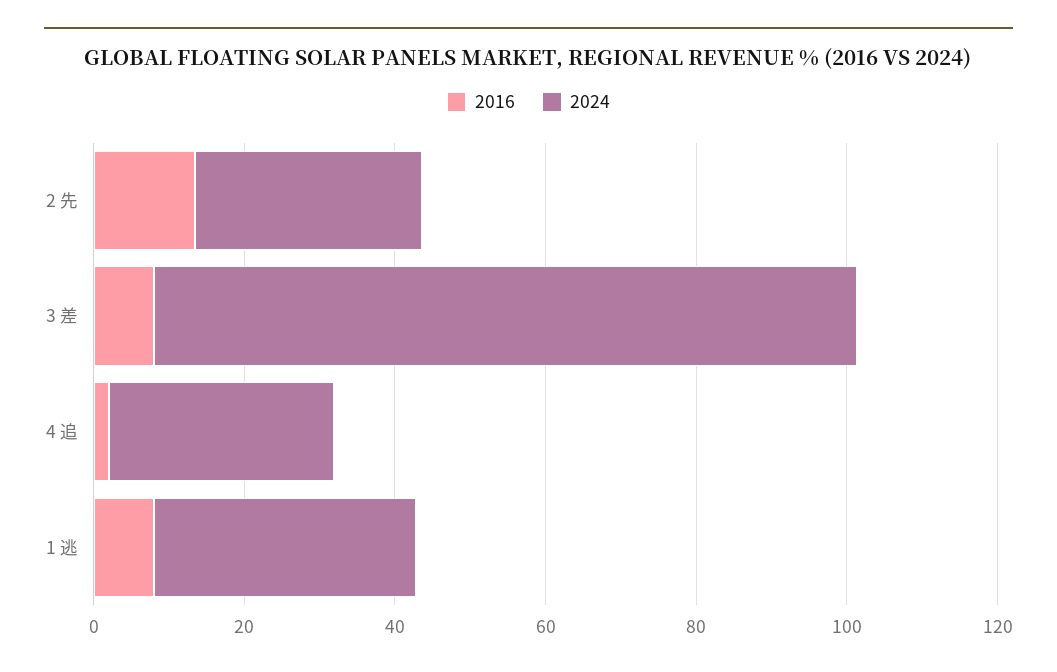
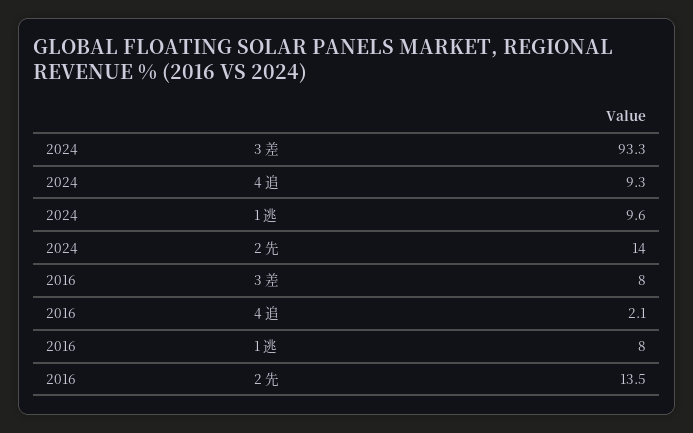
2024, 2 先: 30 -> 14
2024, 4 追: 30 -> 9.3
2024, 1 逃: 35 -> 9.6

